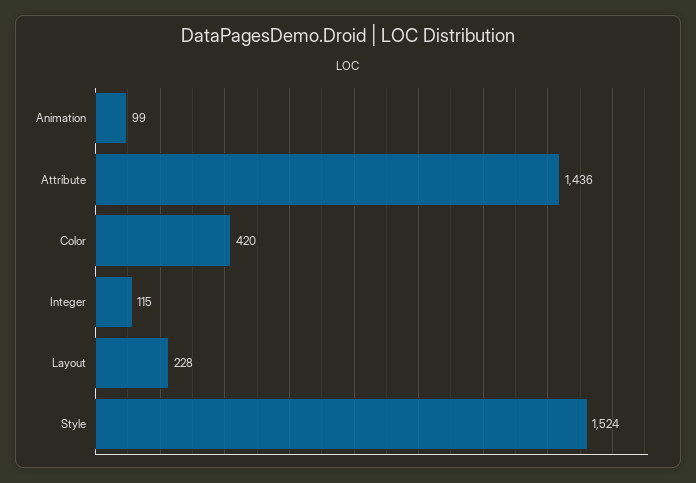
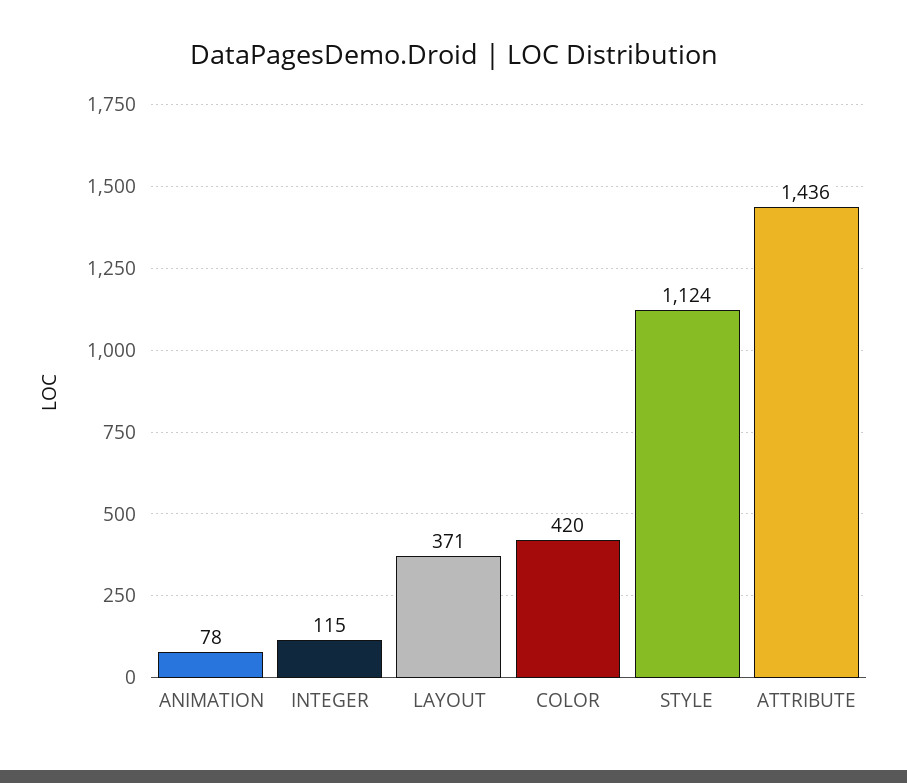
Animation: 99 -> 78
Layout: 228 -> 371
Style: 1524 -> 1124

